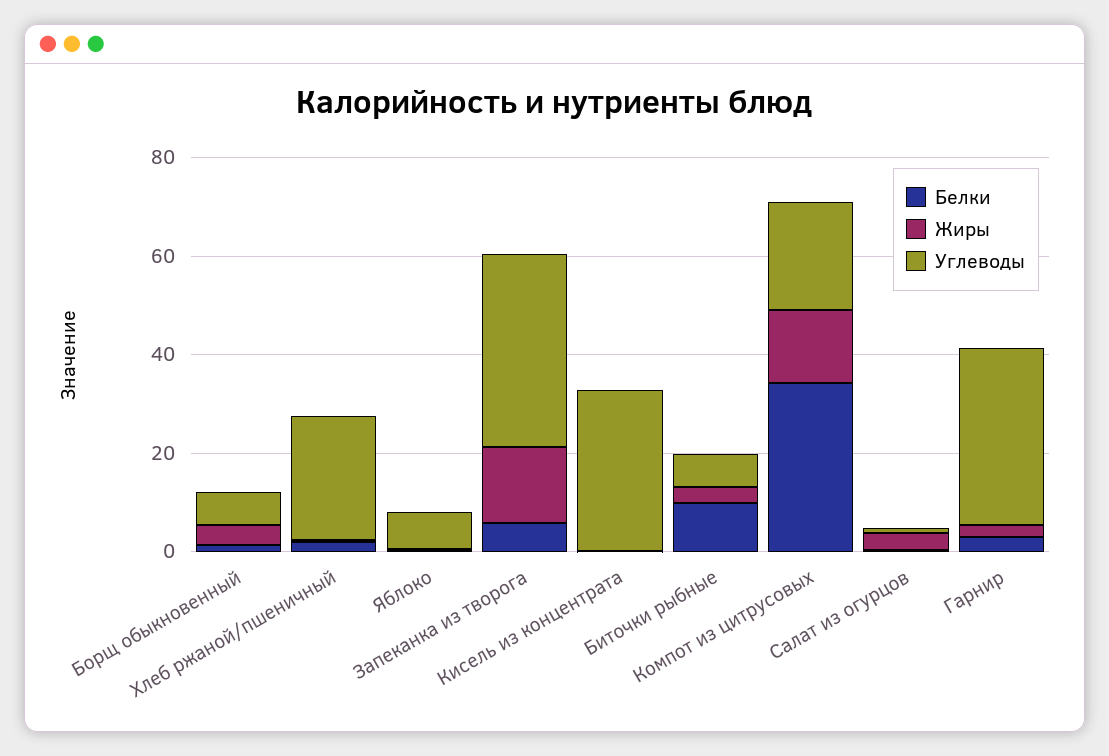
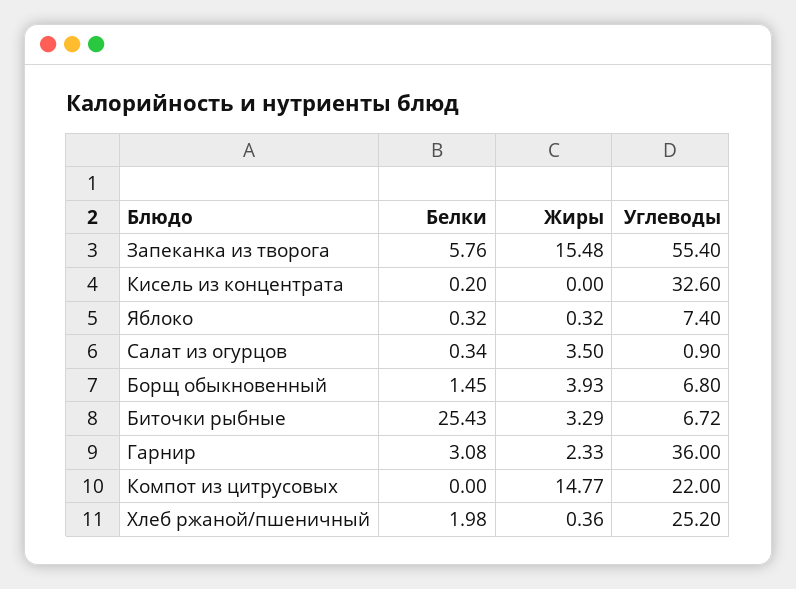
Углеводы, Запеканка из творога: 40 -> 55.4
Белки, Биточки рыбные: 10 -> 25.43
Белки, Компот из цитрусовых: 35 -> 0

